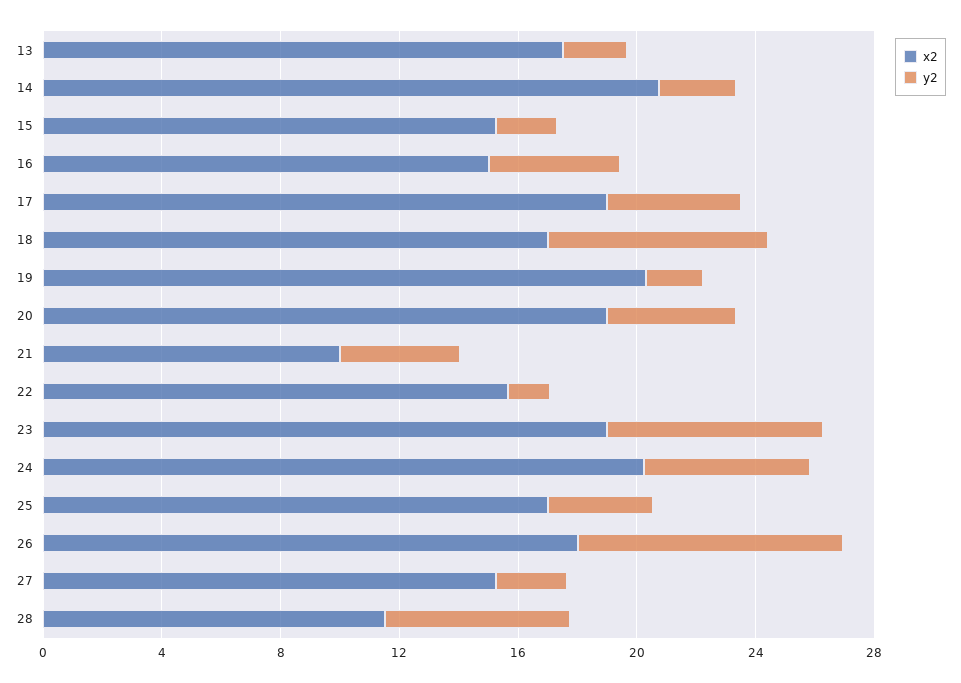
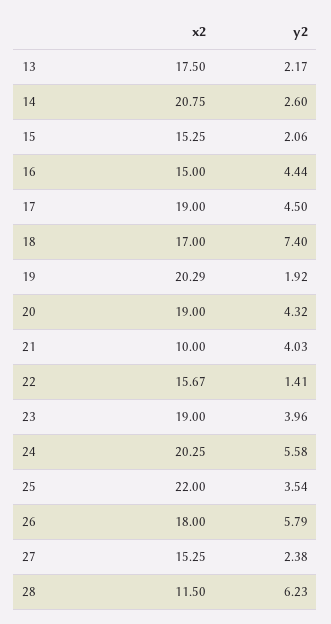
y2, 23: 7 -> 3.96
x2, 25: 17 -> 22
y2, 26: 9 -> 5.79

